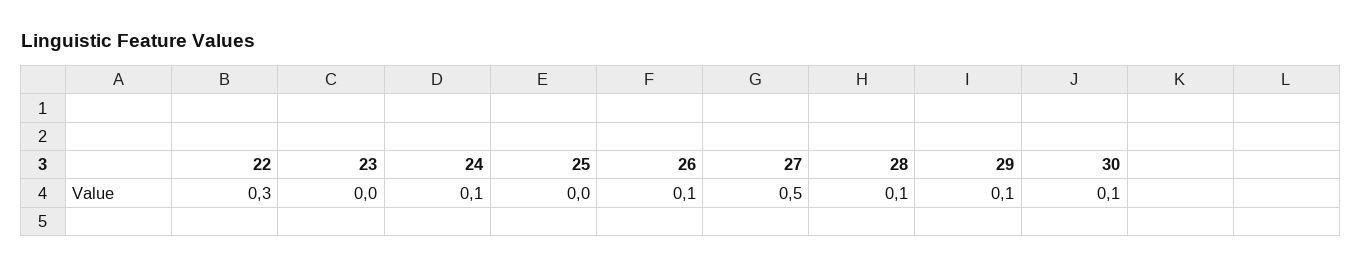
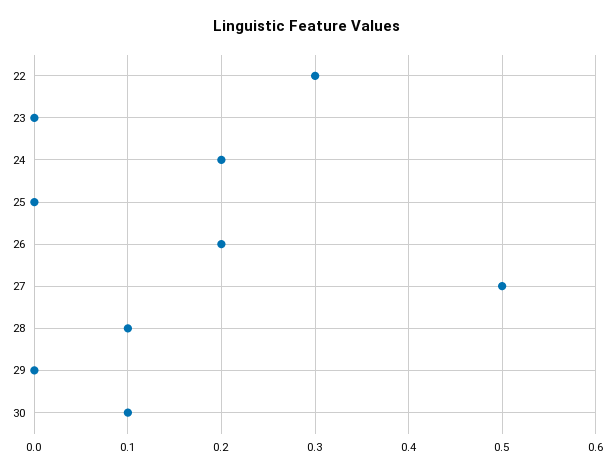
24: 0.1 -> 0.2
26: 0.1 -> 0.2
29: 0.1 -> 0

